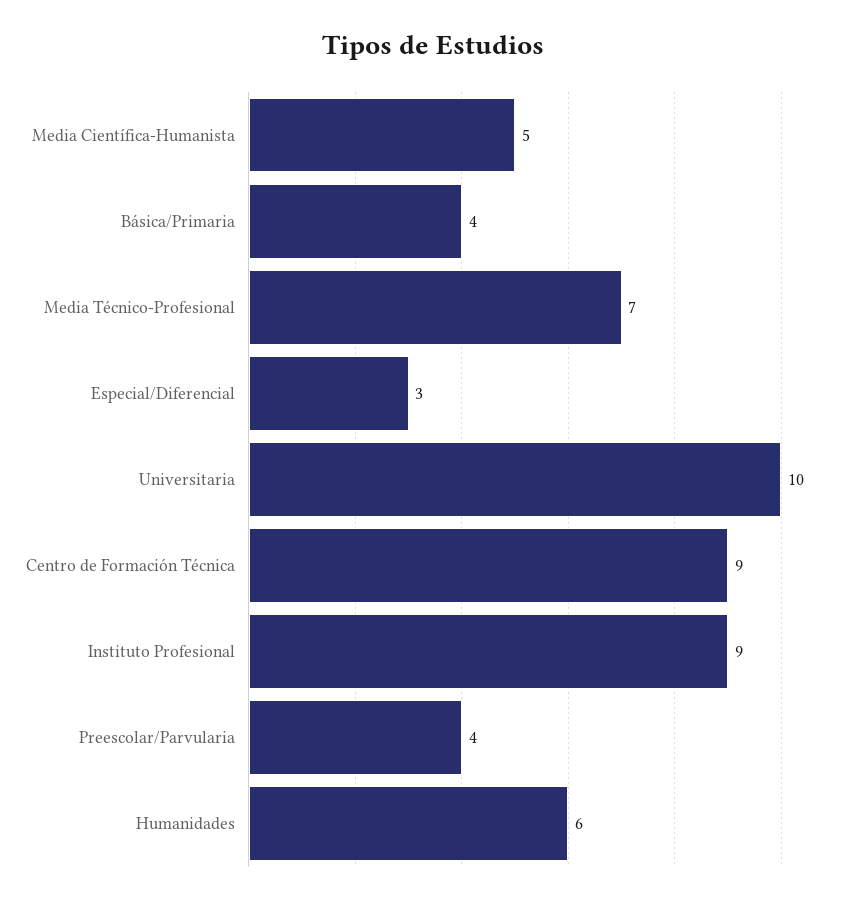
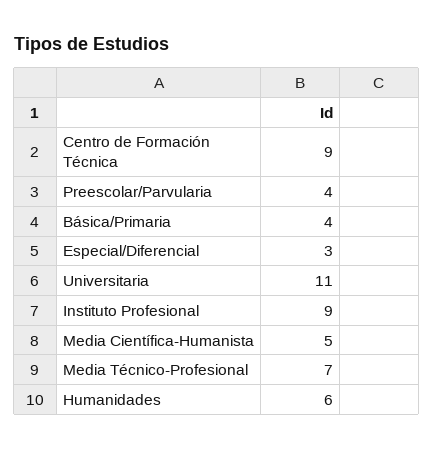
Universitaria: 10 -> 11

